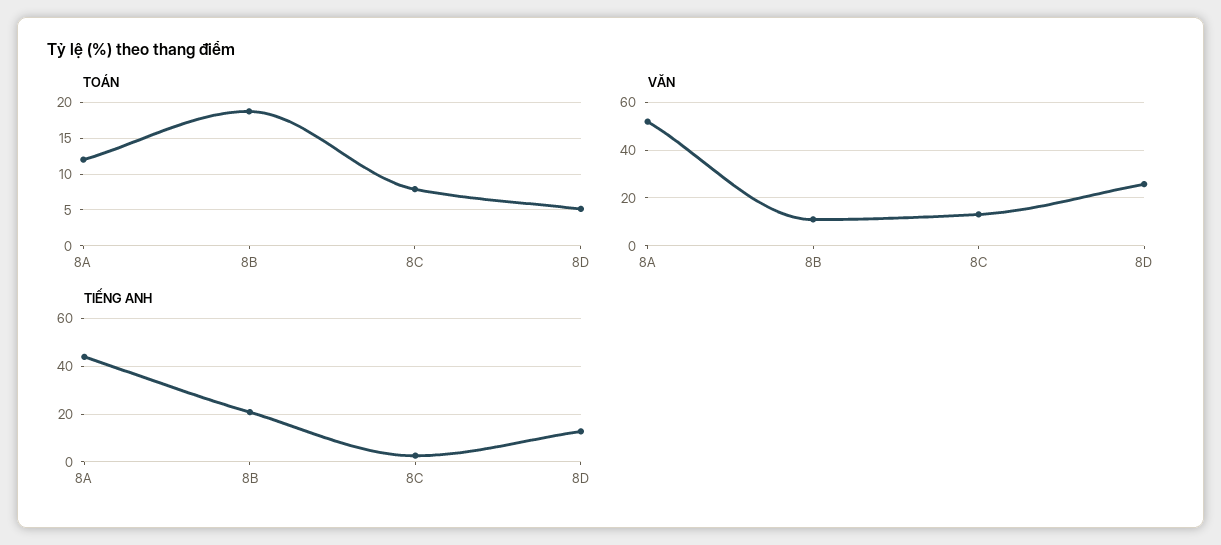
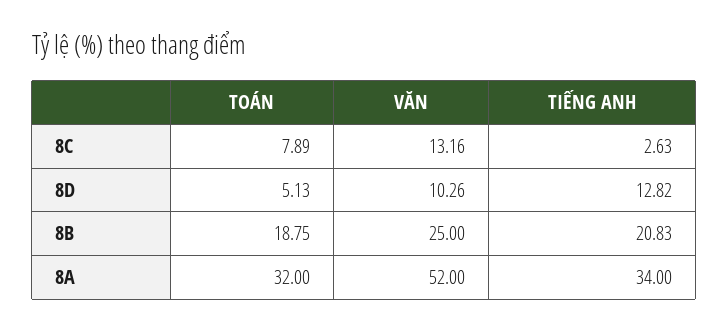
TOÁN, 8A: 12 -> 32
VĂN, 8B: 10 -> 25
VĂN, 8D: 25 -> 10.26
TIẾNG ANH, 8A: 45 -> 34

